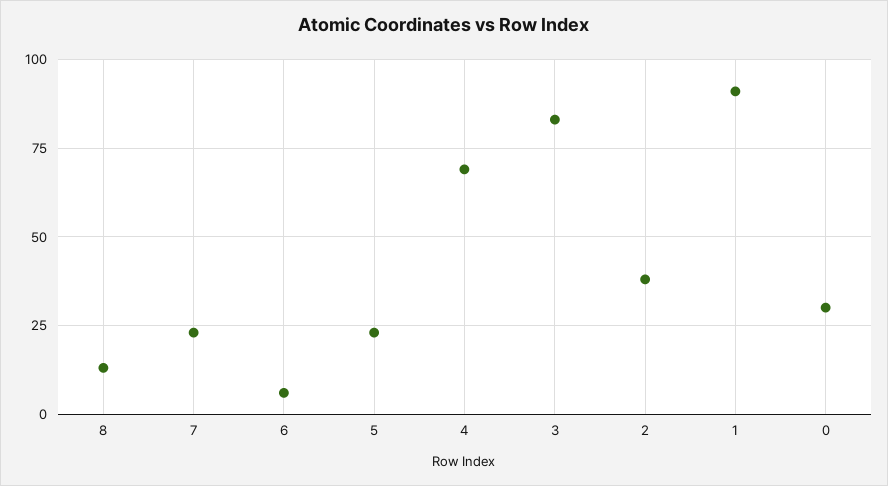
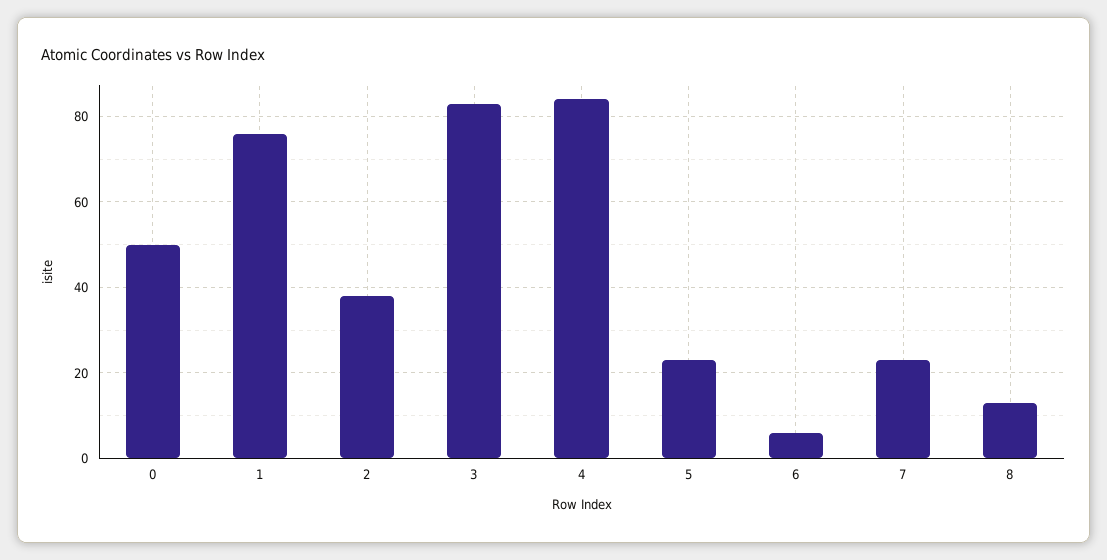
4: 70 -> 85
1: 90 -> 75
0: 30 -> 50

